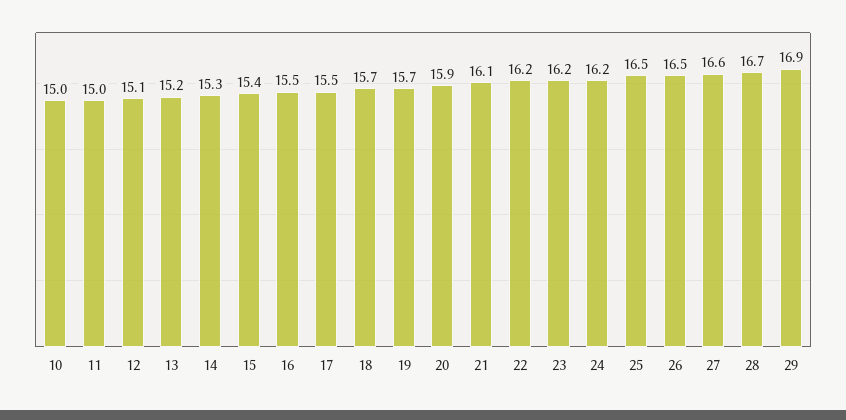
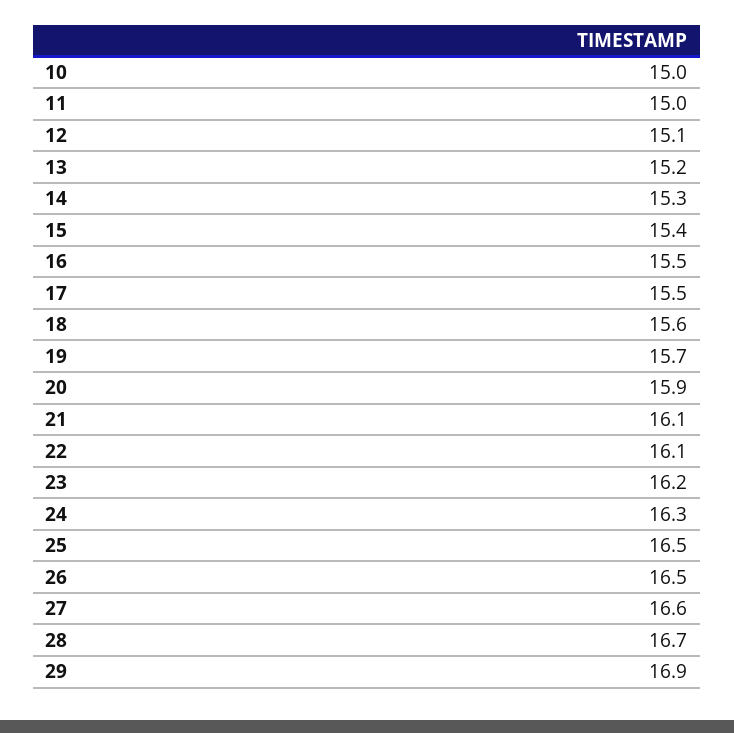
18: 15.7 -> 15.6
22: 16.2 -> 16.1
24: 16.2 -> 16.3

